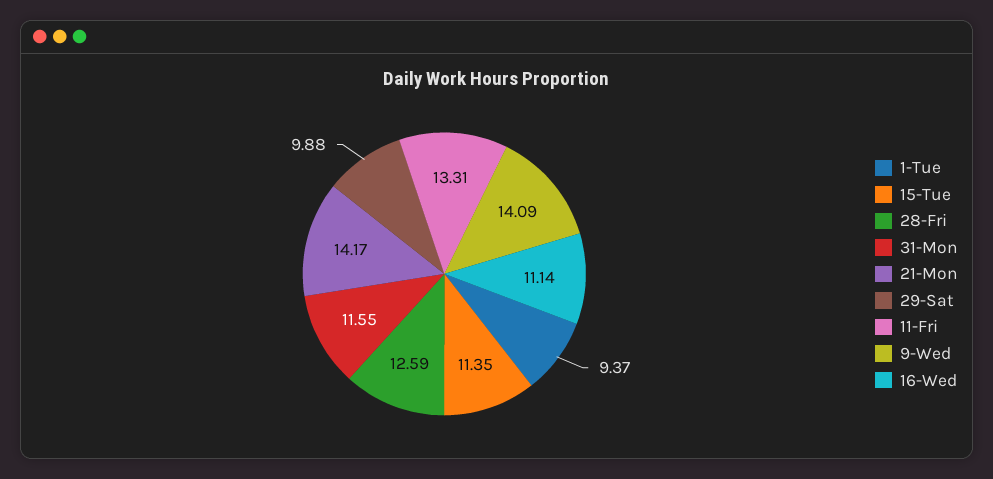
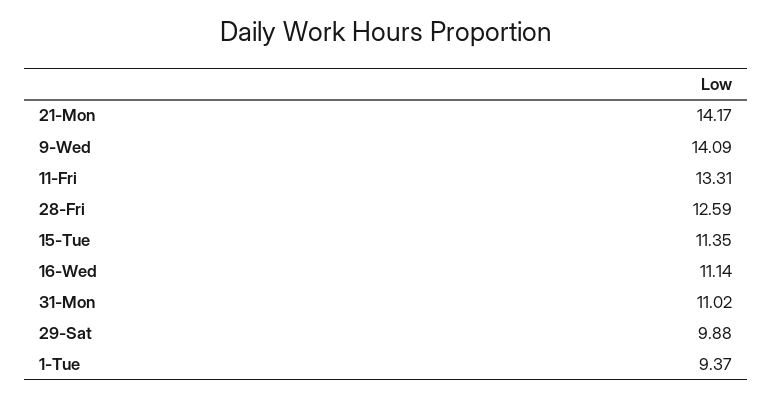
31-Mon: 11.55 -> 11.02

